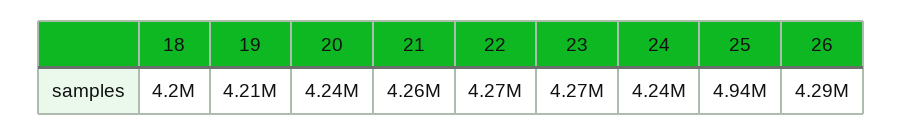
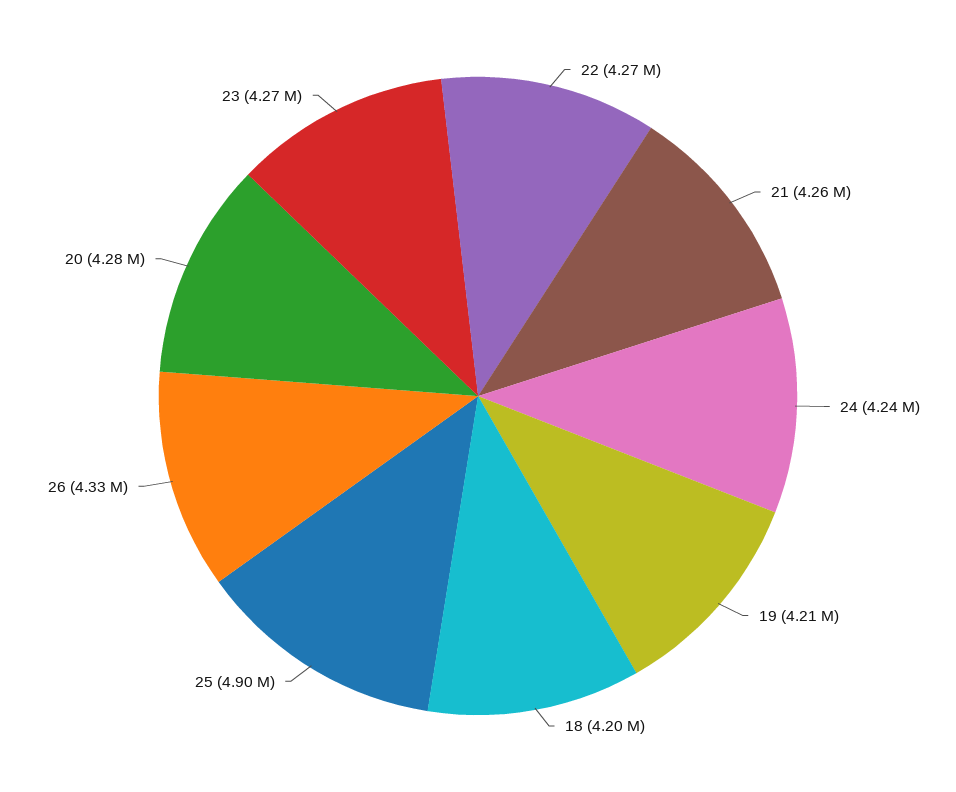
20: 4240000 -> 4280000
25: 4940000 -> 4900000
26: 4290000 -> 4330000

